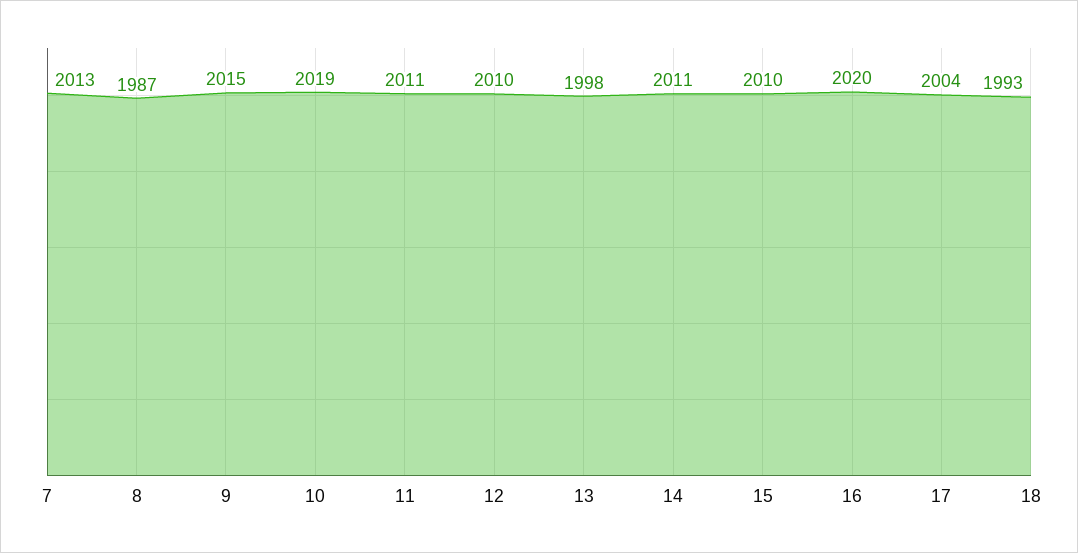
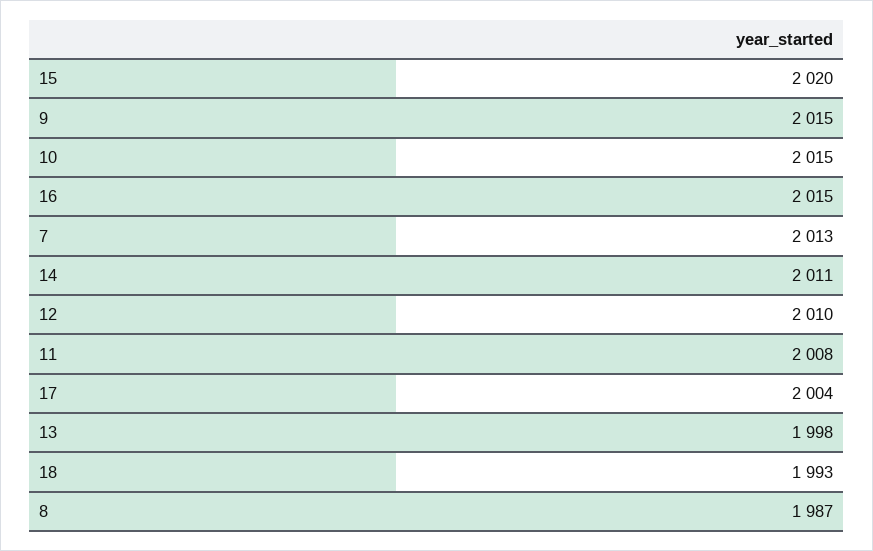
10: 2019 -> 2015
11: 2011 -> 2008
15: 2010 -> 2020
16: 2020 -> 2015

